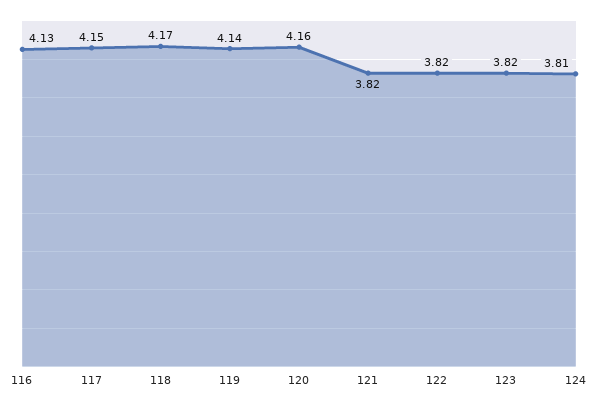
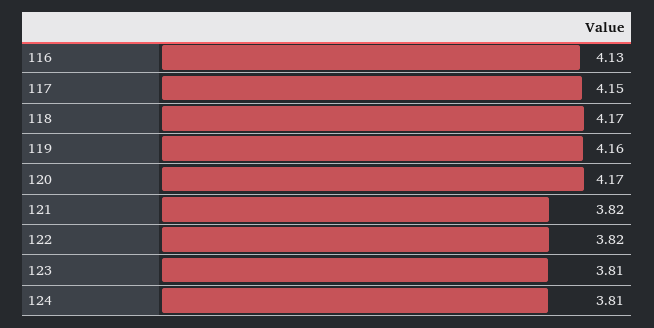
119: 4.14 -> 4.16
120: 4.16 -> 4.17
123: 3.82 -> 3.81

